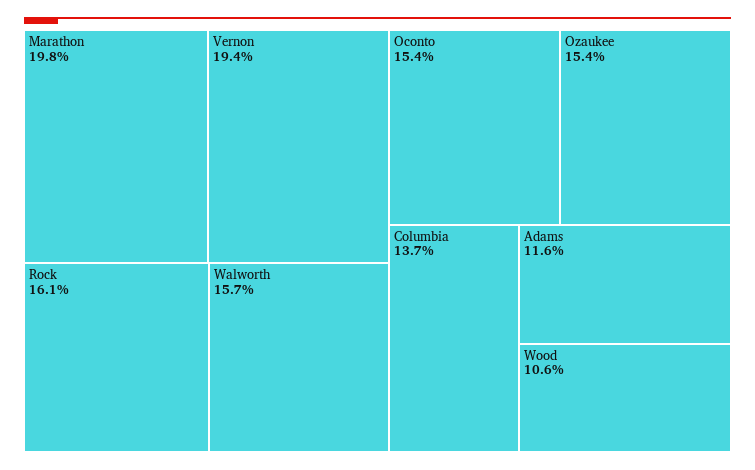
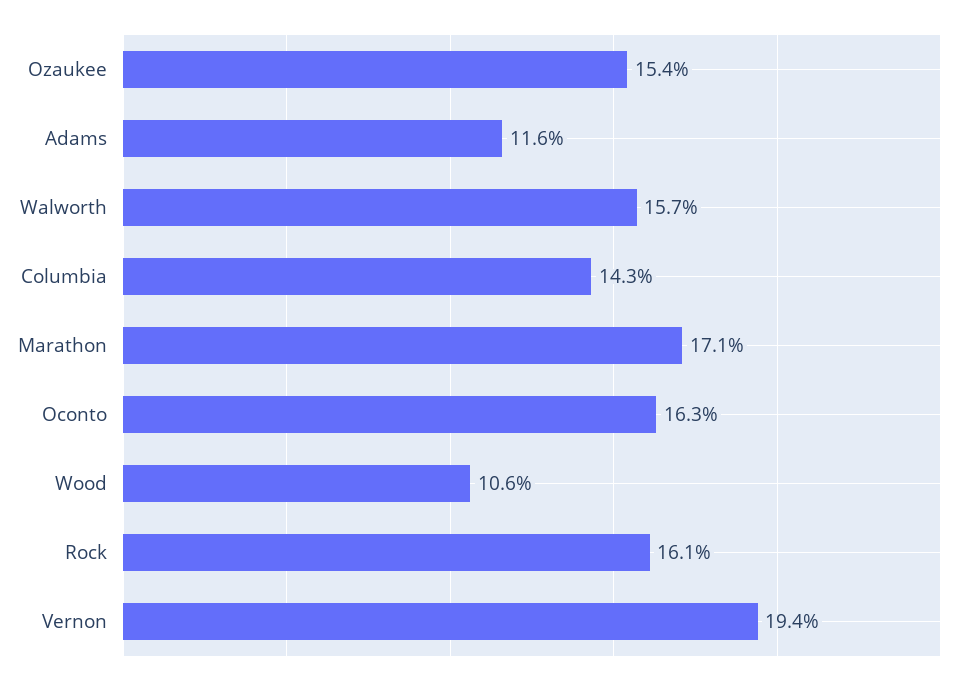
Marathon: 19.8 -> 17.1
Oconto: 15.4 -> 16.3
Columbia: 13.7 -> 14.3

